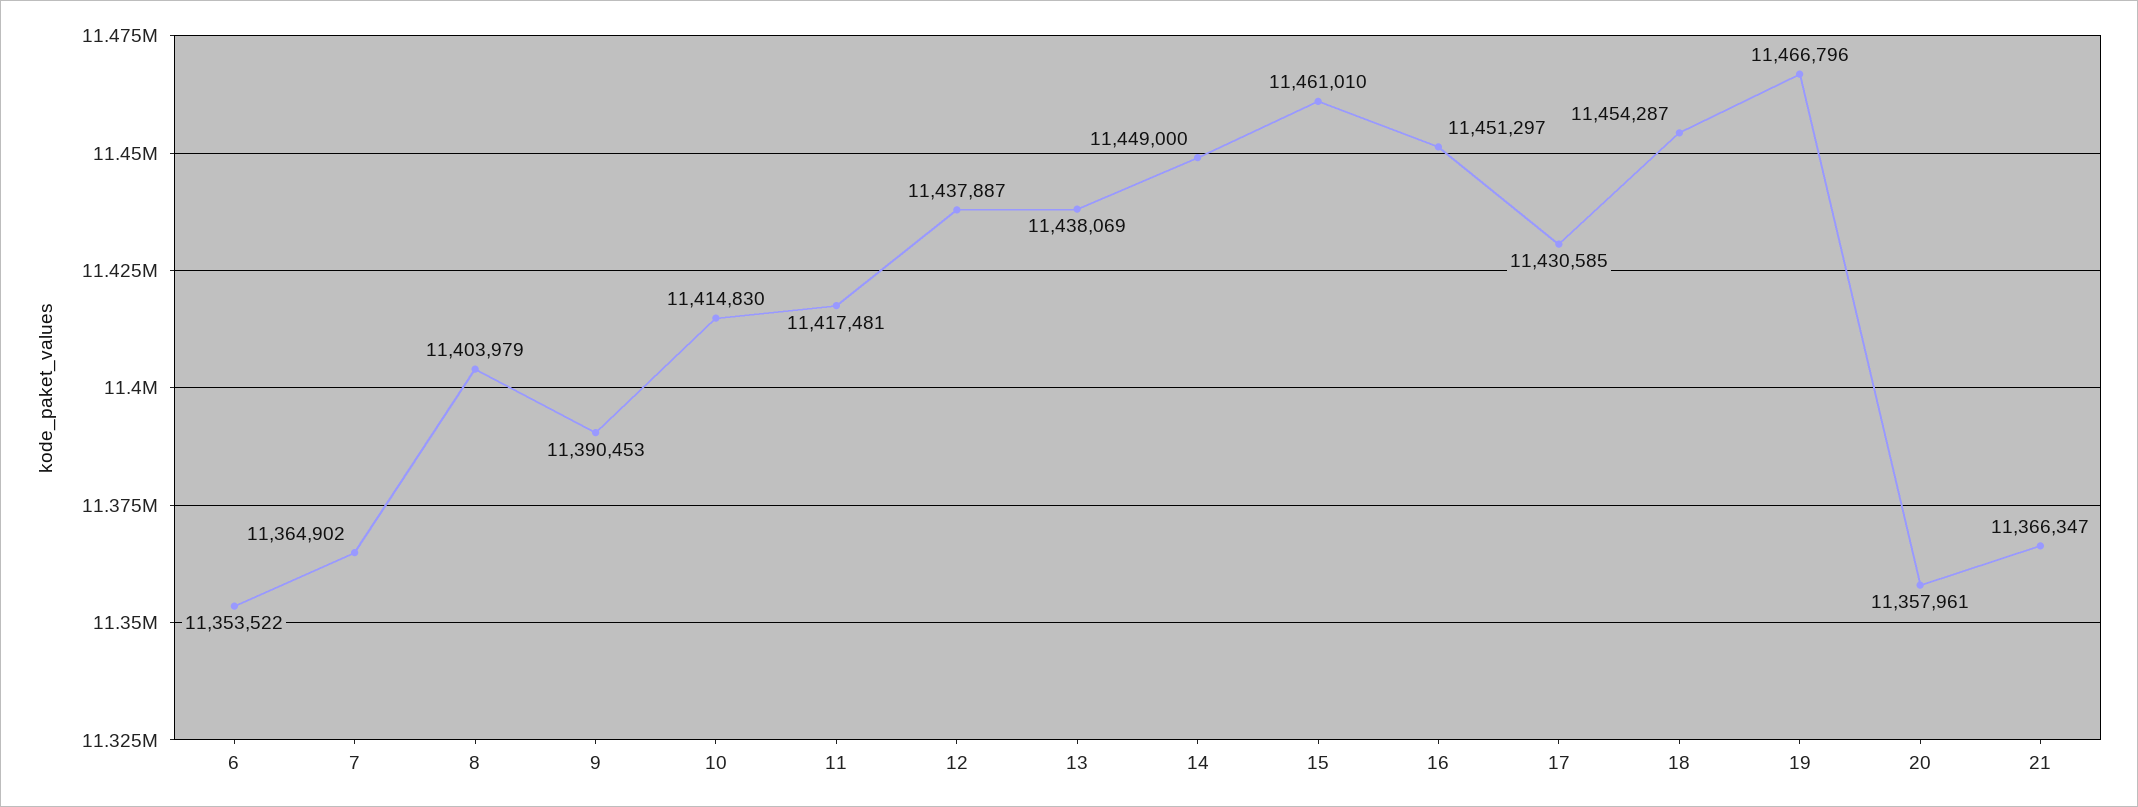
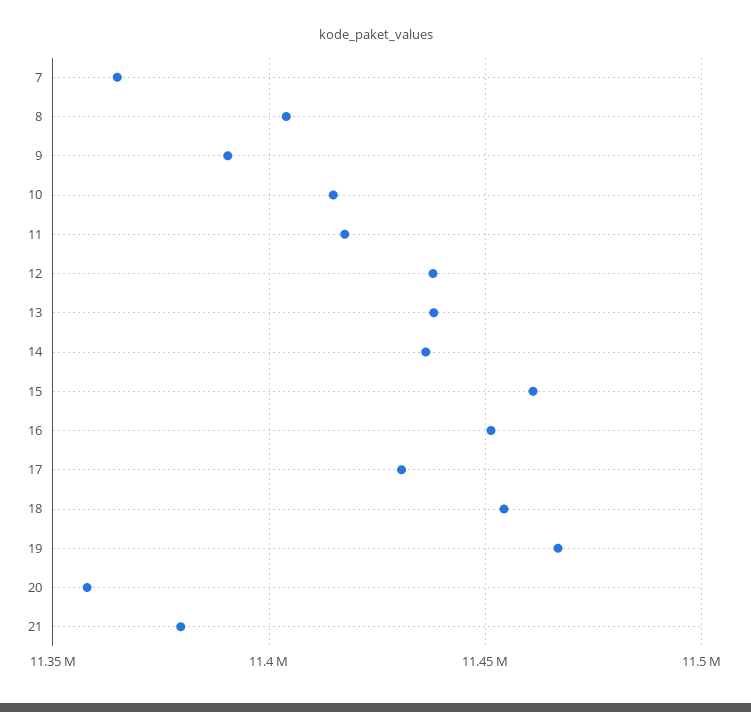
6: 11353522 -> none
14: 11449000 -> 11435000
21: 11366347 -> 11380000

